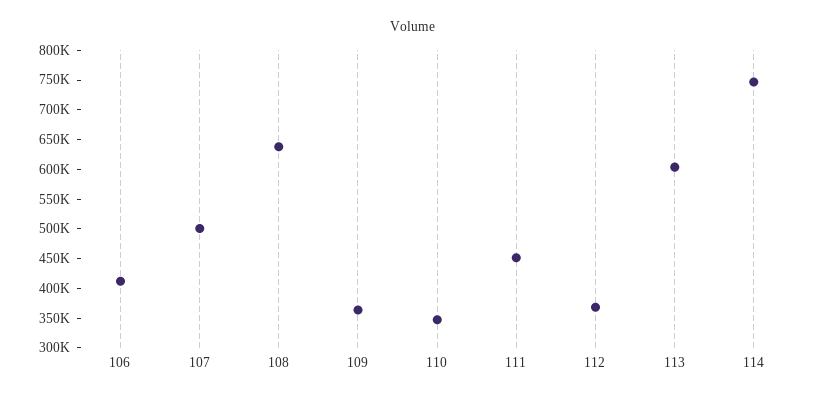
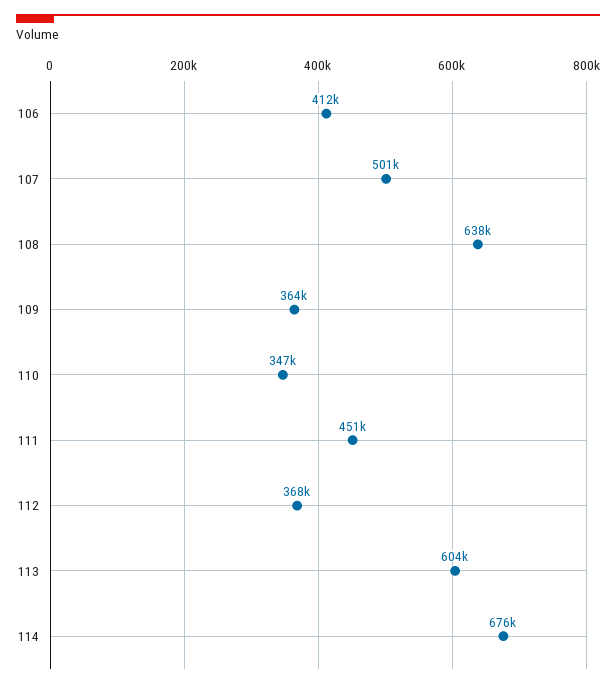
114: 750000 -> 676000

